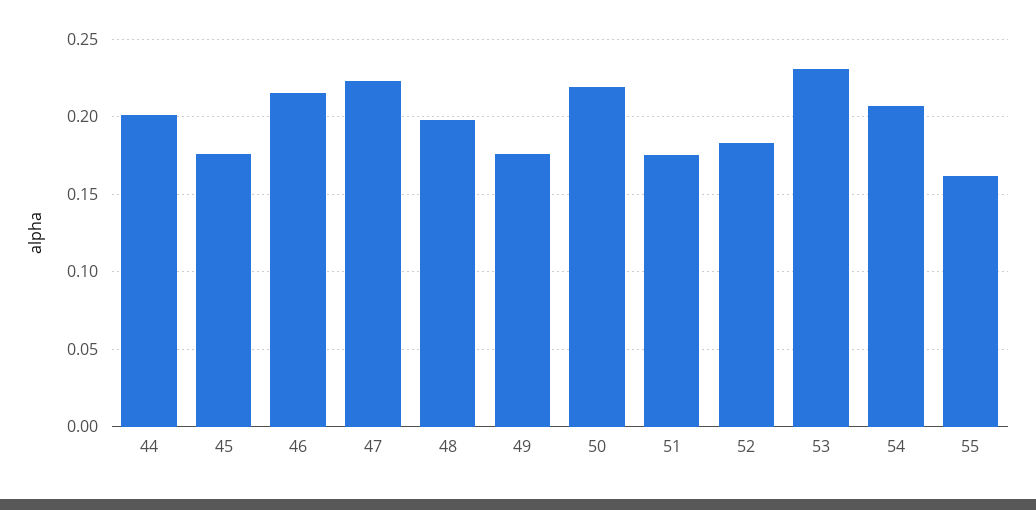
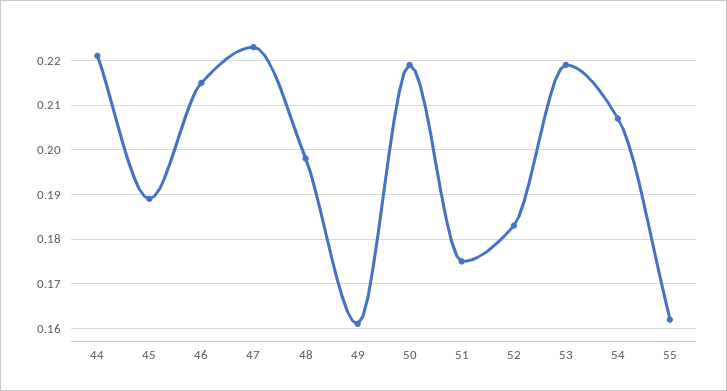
44: 0.2 -> 0.22
45: 0.175 -> 0.19
49: 0.175 -> 0.16
53: 0.23 -> 0.22

